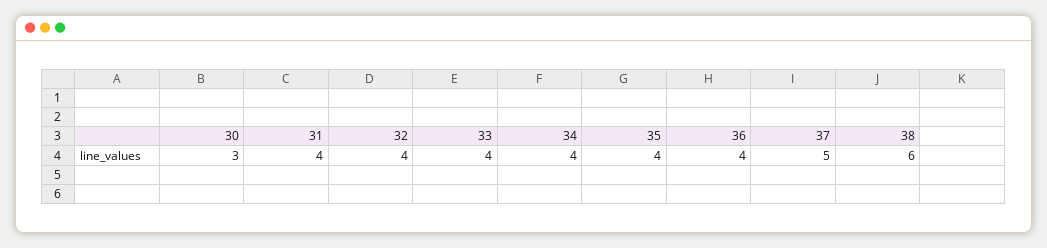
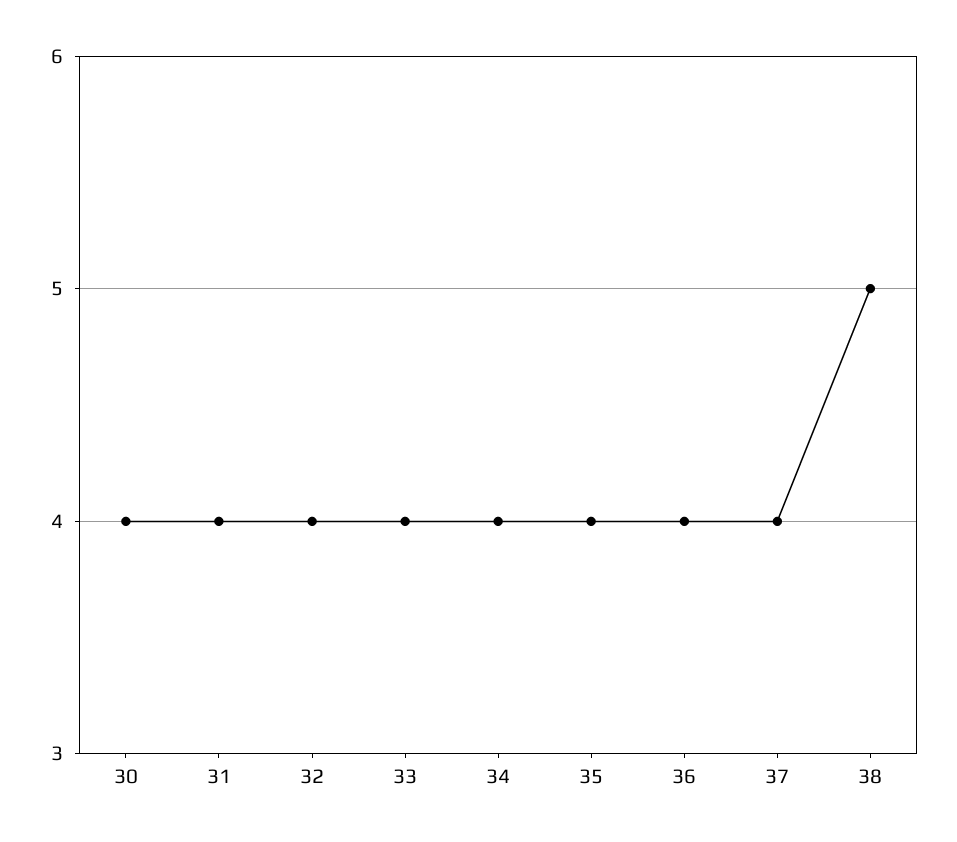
30: 3 -> 4
37: 5 -> 4
38: 6 -> 5

